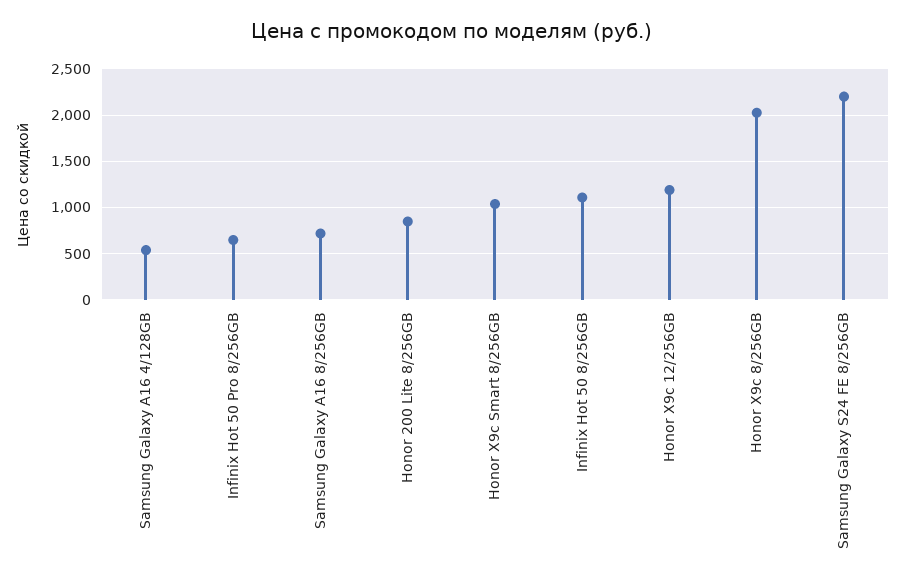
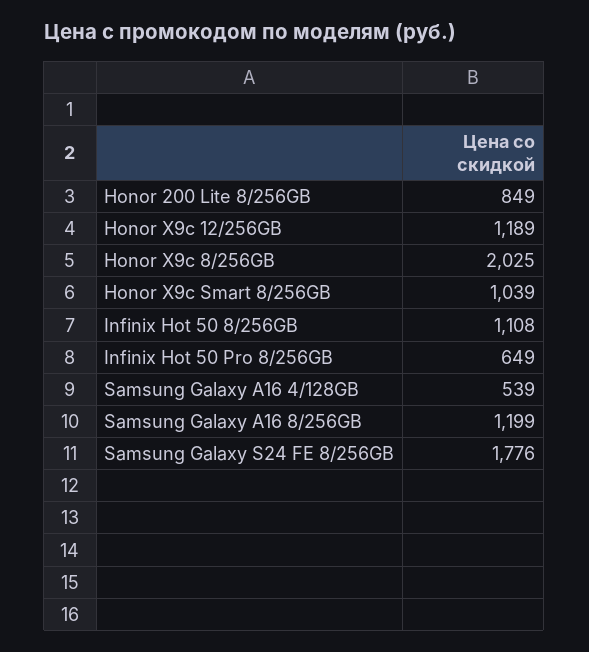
Samsung Galaxy A16 8/256GB: 700 -> 1199
Samsung Galaxy S24 FE 8/256GB: 2200 -> 1776

